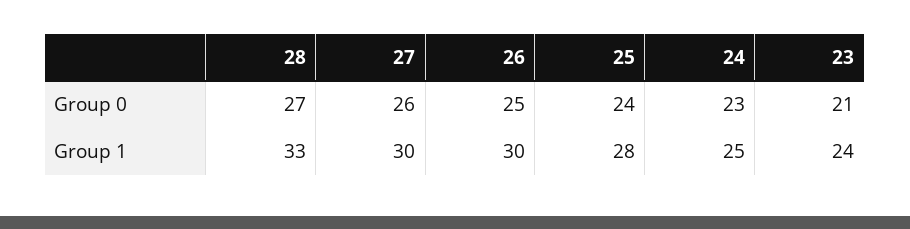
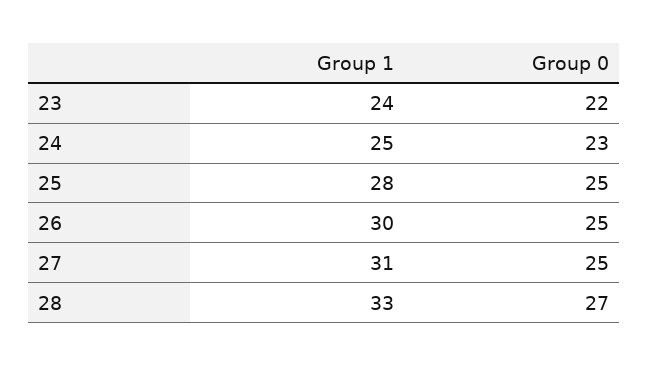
27, Group 0: 26 -> 25
25, Group 0: 24 -> 25
23, Group 0: 21 -> 22
27, Group 1: 30 -> 31

